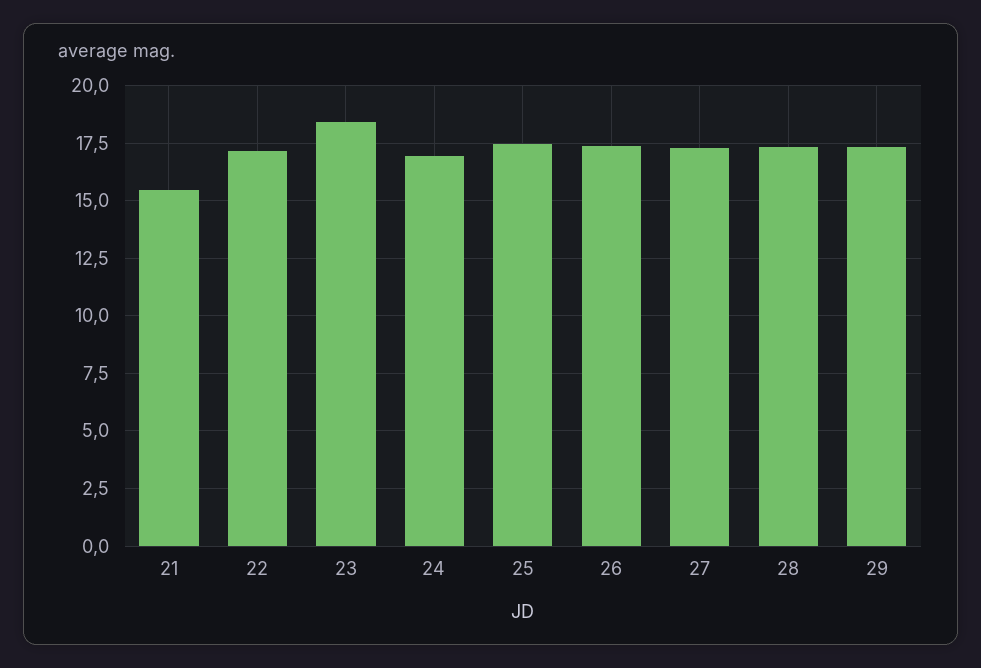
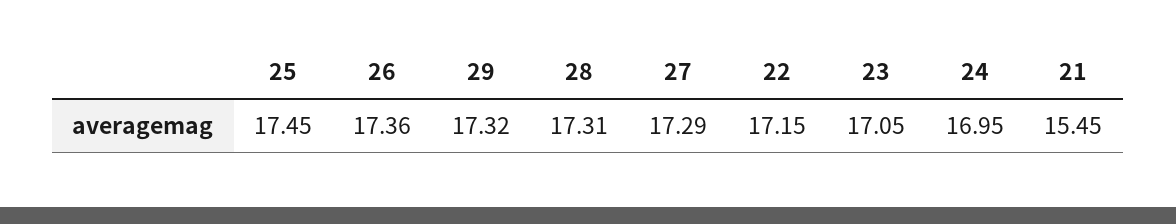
23: 18.5 -> 17.05

